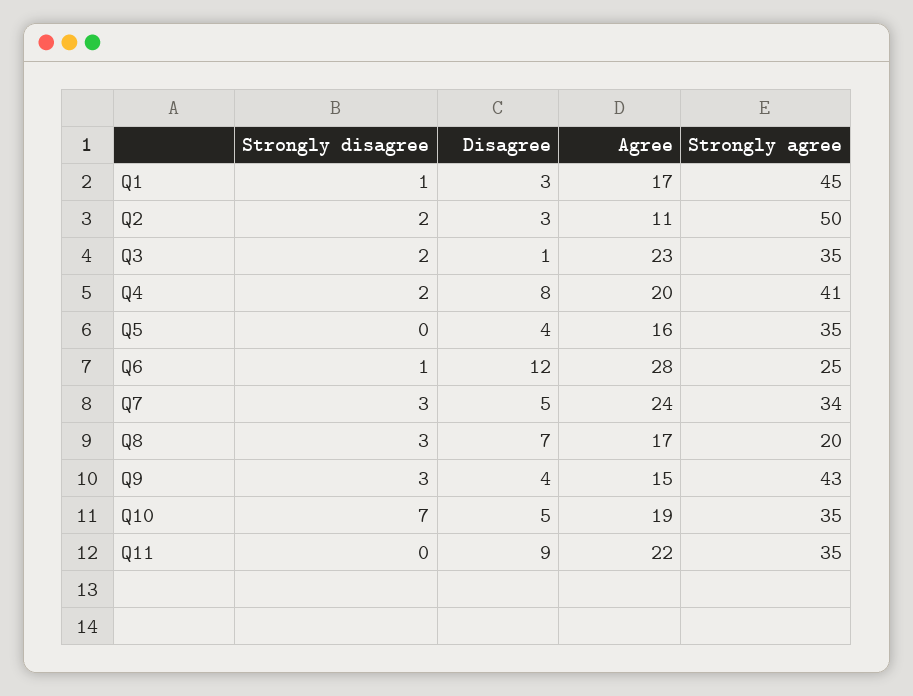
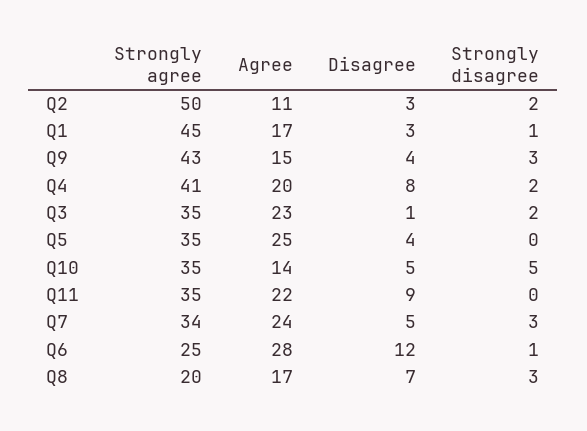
Agree, Q5: 16 -> 25
Strongly disagree, Q10: 7 -> 5
Agree, Q10: 19 -> 14

